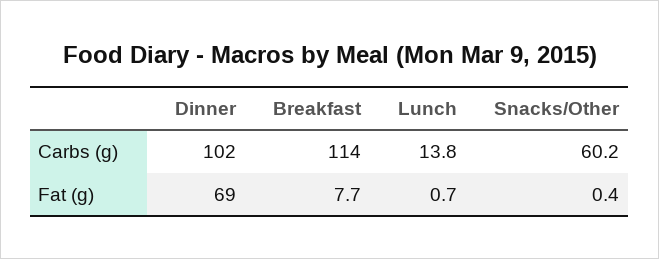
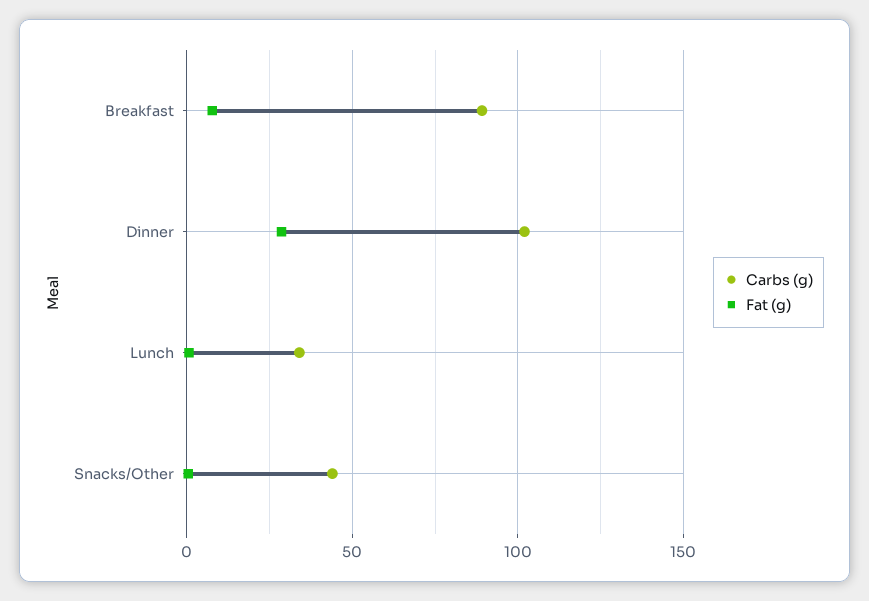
Carbs (g), Breakfast: 114 -> 90
Carbs (g), Lunch: 13.8 -> 35
Carbs (g), Snacks/Other: 60.2 -> 45
Fat (g), Dinner: 69 -> 30

